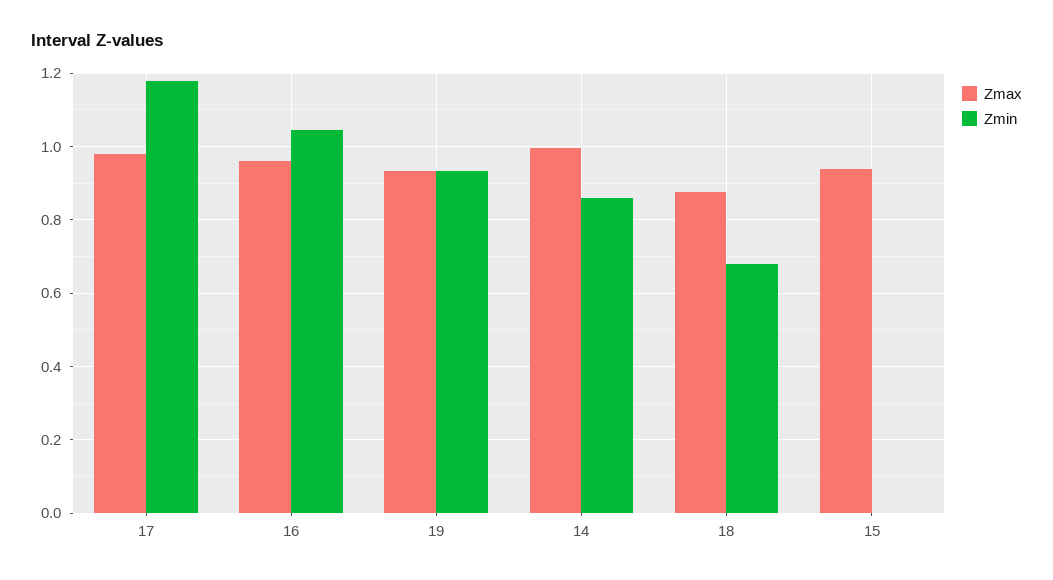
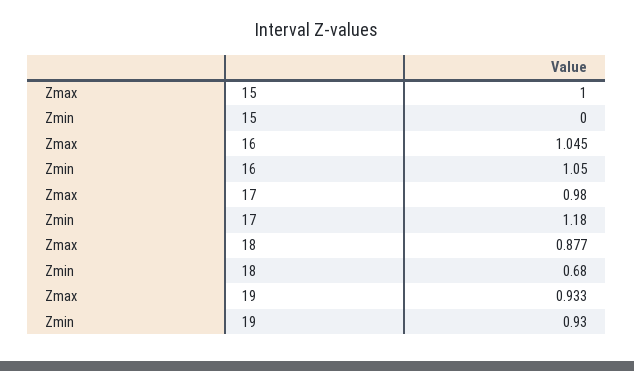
Zmax, 16: 0.96 -> 1.045
Zmax, 14: 1 -> none
Zmin, 14: 0.86 -> none
Zmax, 15: 0.94 -> 1

